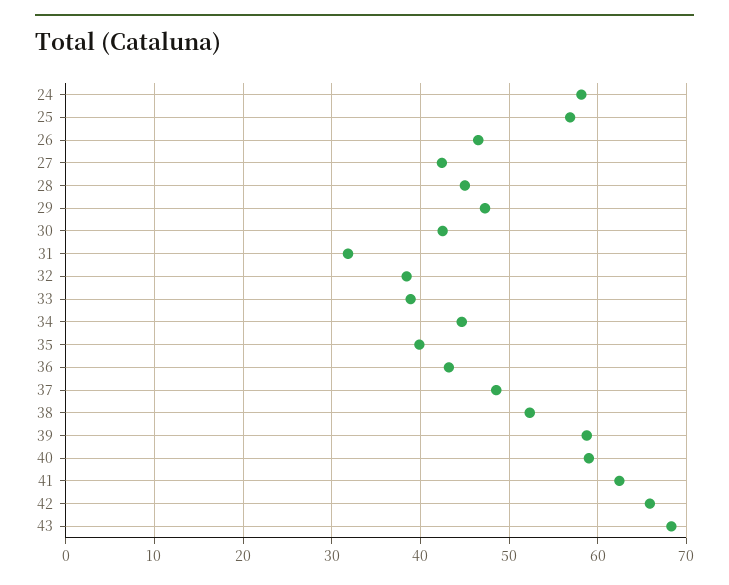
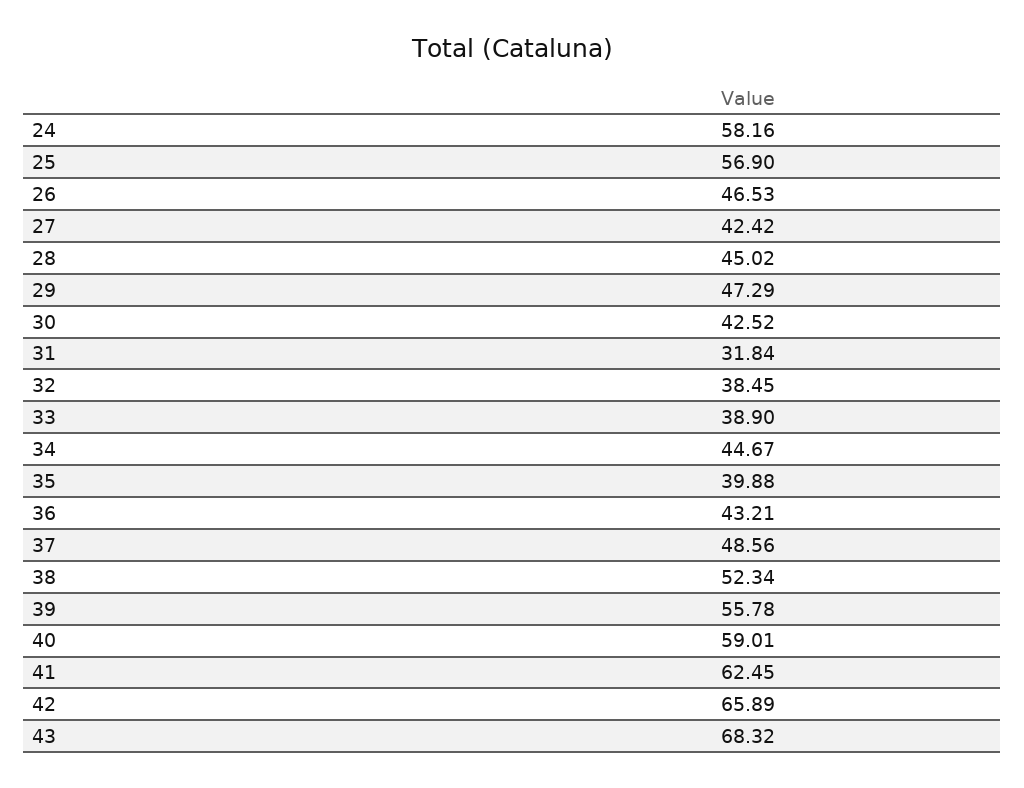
39: 59 -> 55.78

